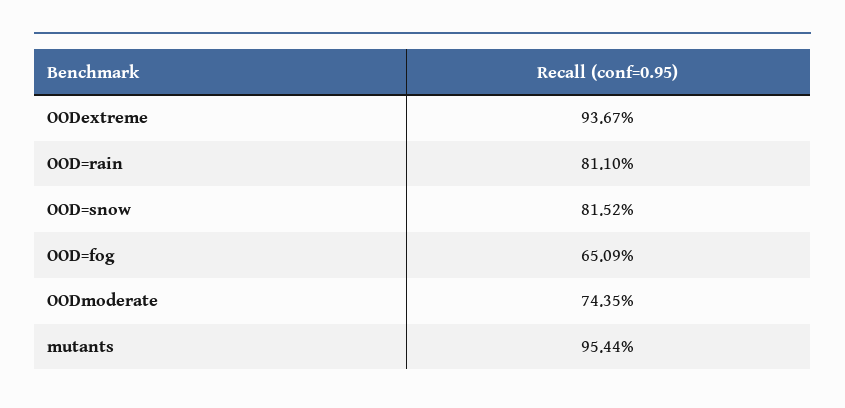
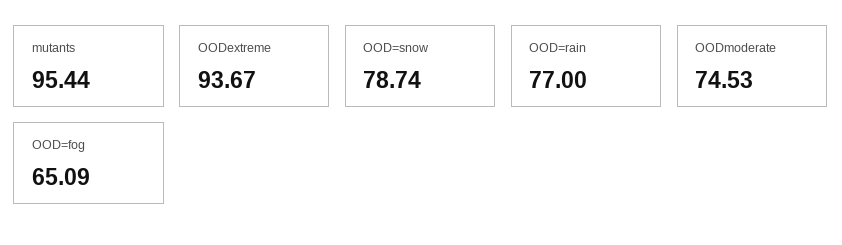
OOD=rain: 81.1 -> 77
OOD=snow: 81.52 -> 78.74
OODmoderate: 74.35 -> 74.53

